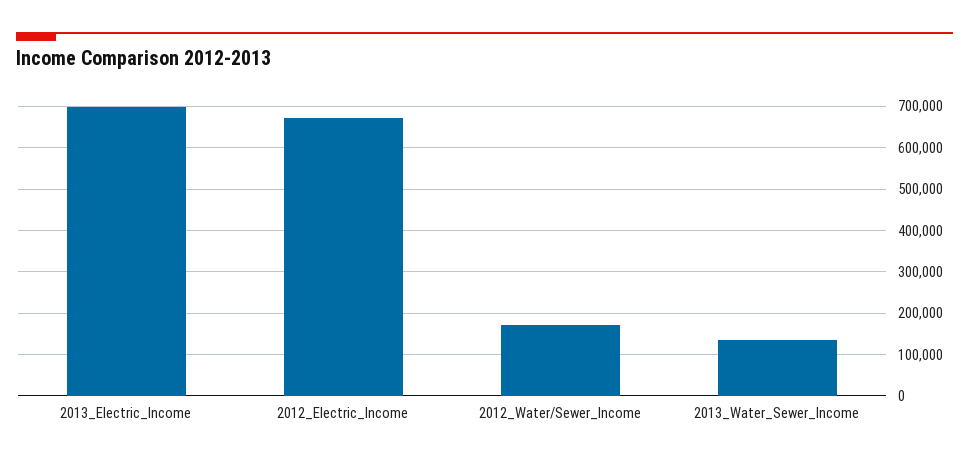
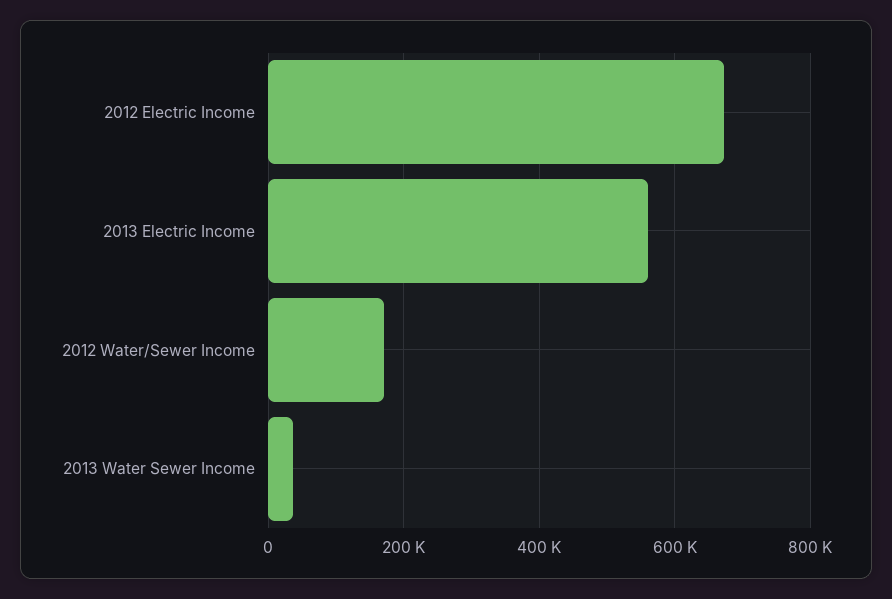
2013_Electric_Income: 700000 -> 560000
2013_Water_Sewer_Income: 140000 -> 40000

